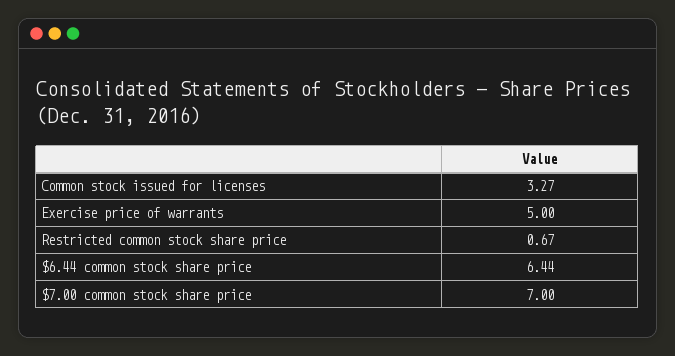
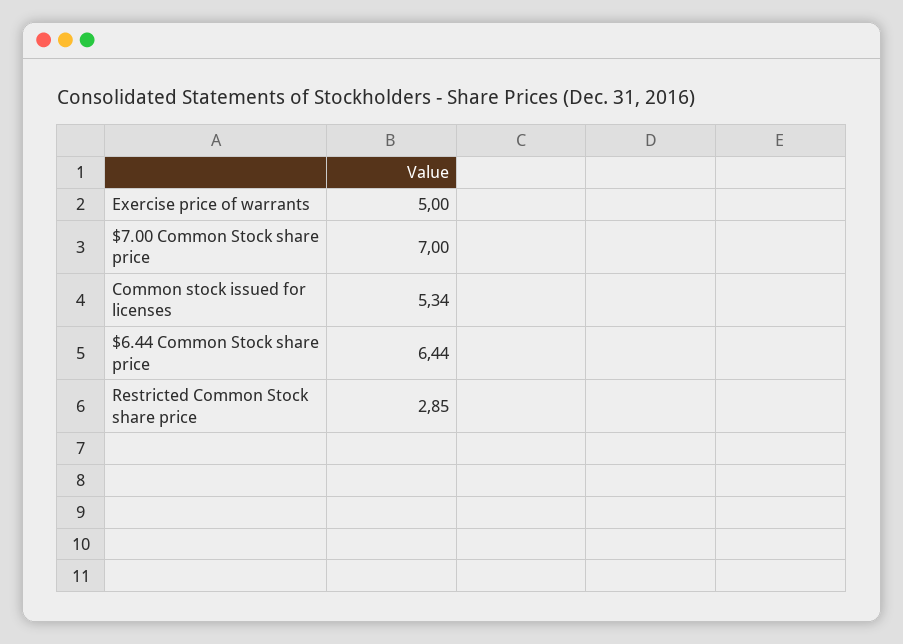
Common stock issued for licenses: 3.27 -> 5.34
Restricted common stock share price: 0.67 -> 2.85

